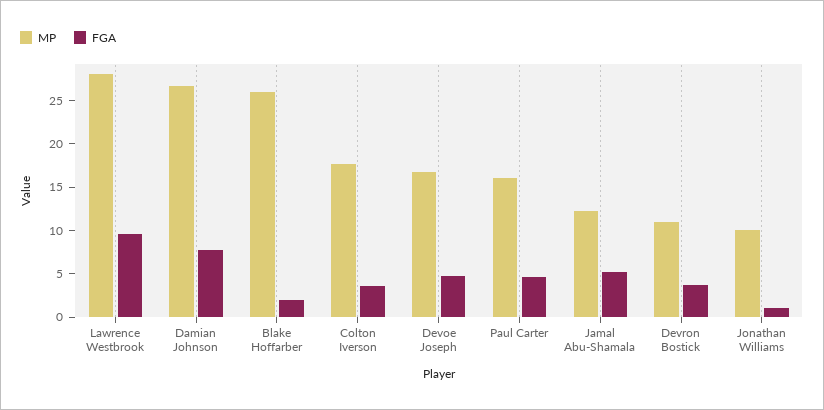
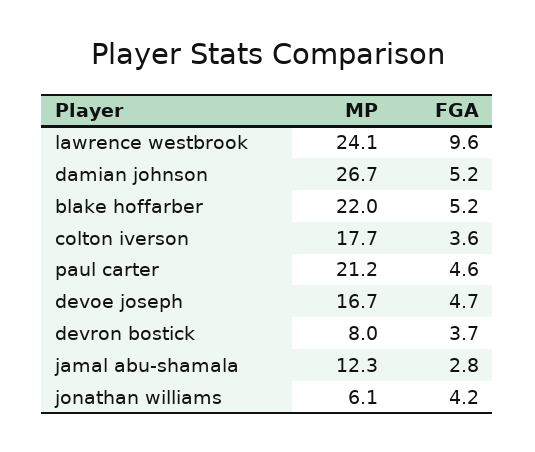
MP, Lawrence Westbrook: 28 -> 24.1
FGA, Damian Johnson: 8 -> 5.2
MP, Blake Hoffarber: 26 -> 22
FGA, Blake Hoffarber: 2 -> 5.2
MP, Paul Carter: 16 -> 21.2
FGA, Jamal Abu-Shamala: 5 -> 2.8
MP, Devron Bostick: 11 -> 8
MP, Jonathan Williams: 10 -> 6.1
FGA, Jonathan Williams: 1 -> 4.2

